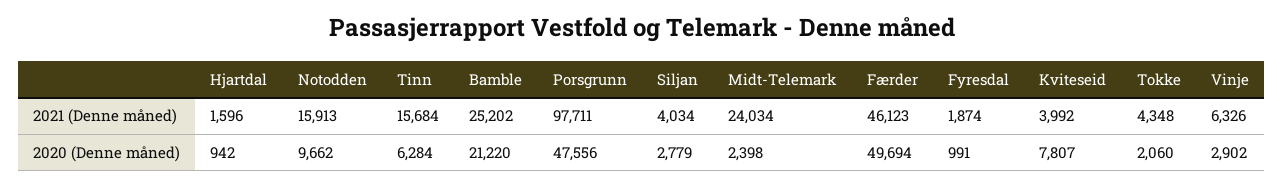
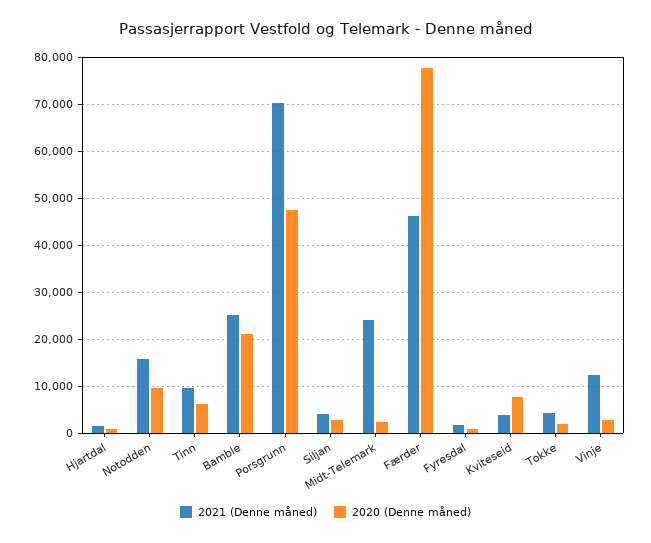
2021 (Denne måned), Tinn: 15684 -> 10000
2021 (Denne måned), Porsgrunn: 97711 -> 70000
2021 (Denne måned), Vinje: 6326 -> 12000
2020 (Denne måned), Færder: 49694 -> 78000

